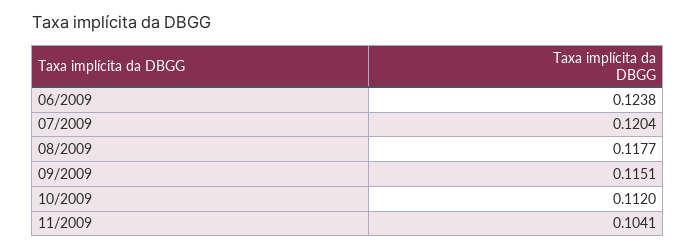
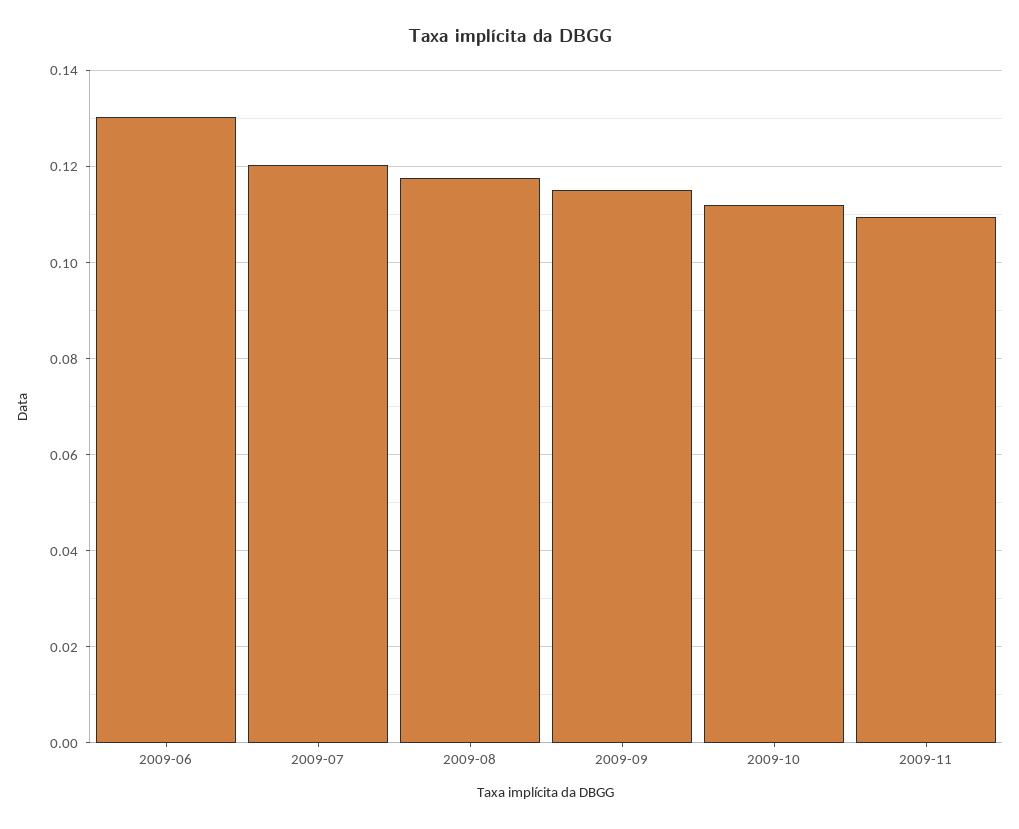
06/2009: 0.1238 -> 0.13
11/2009: 0.1041 -> 0.11

